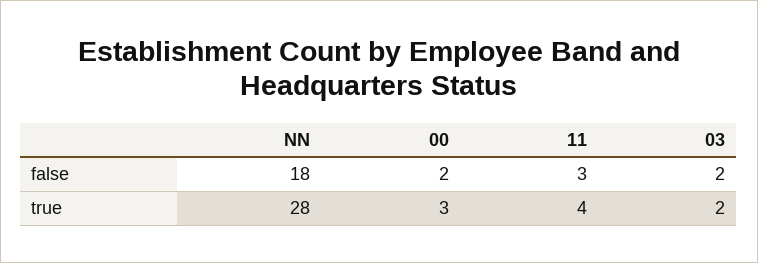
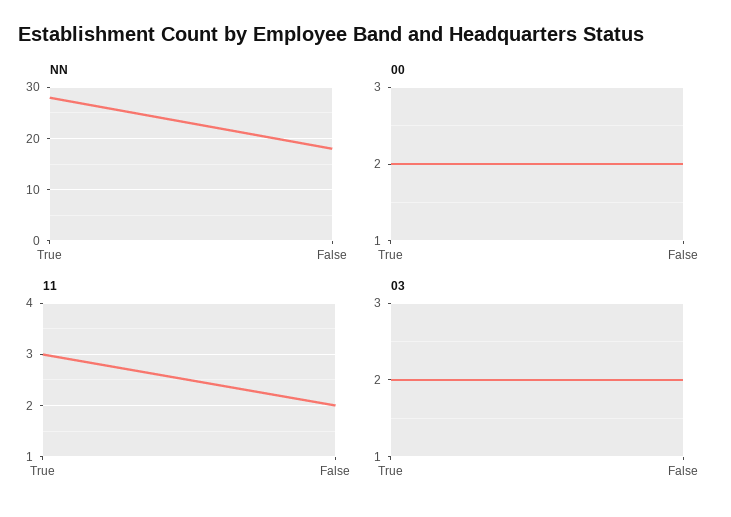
11, false: 3 -> 2
00, true: 3 -> 2
11, true: 4 -> 3

